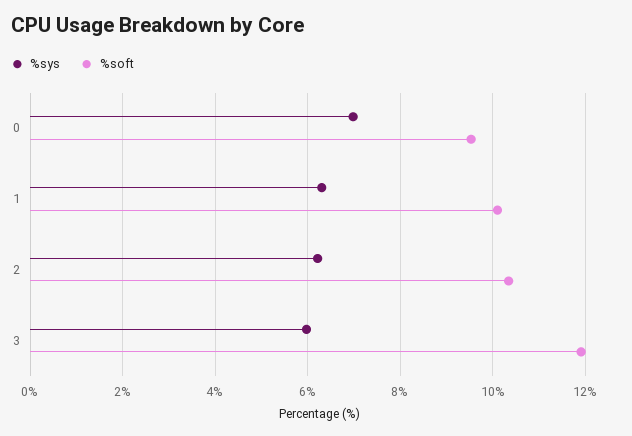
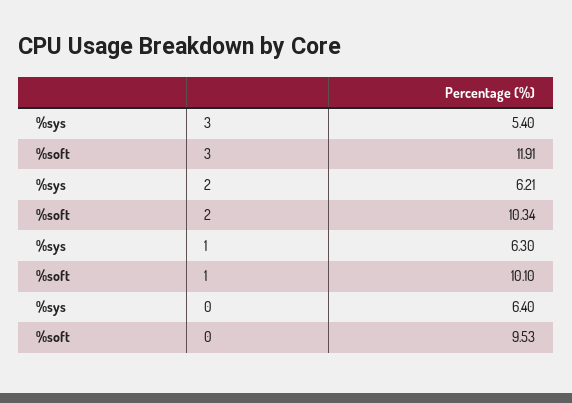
%sys, 0: 7 -> 6.4
%sys, 3: 6 -> 5.4

